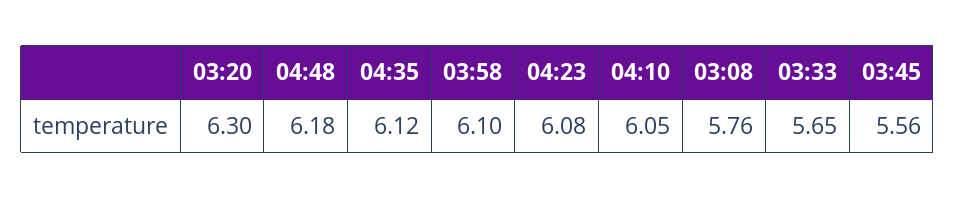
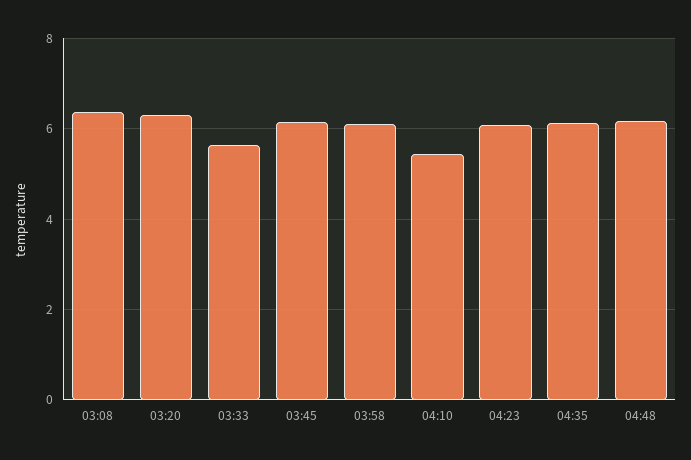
04:10: 6.05 -> 5.4
03:08: 5.76 -> 6.4
03:45: 5.56 -> 6.2

